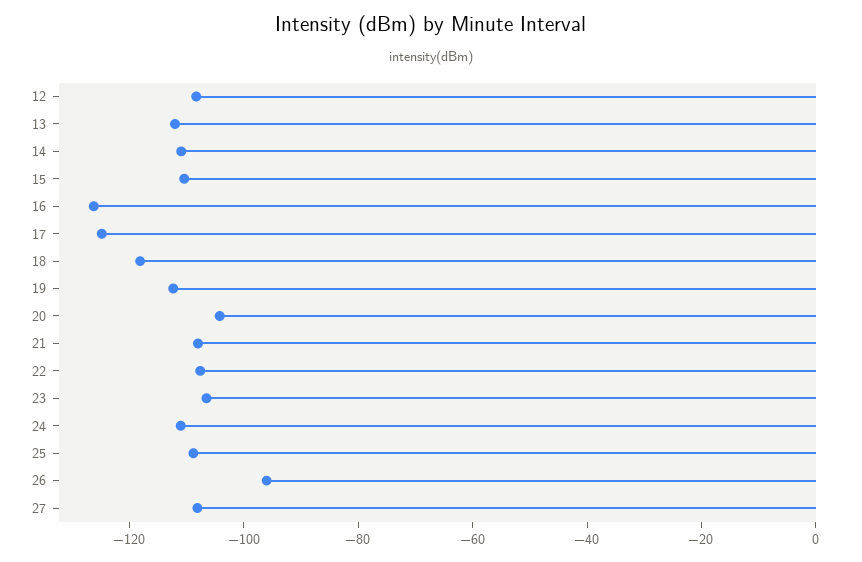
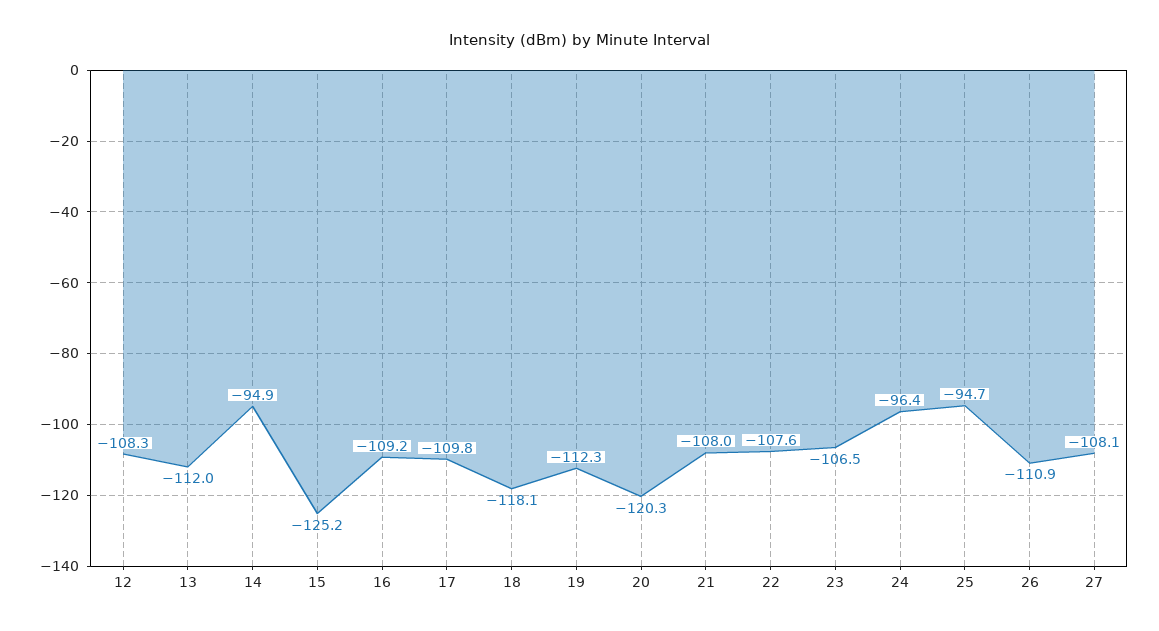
14: -110 -> -94.9
15: -110 -> -125.2
16: -125 -> -109.2
17: -125 -> -109.8
20: -105 -> -120.3
24: -110 -> -96.4
25: -110 -> -94.7
26: -95 -> -110.9

